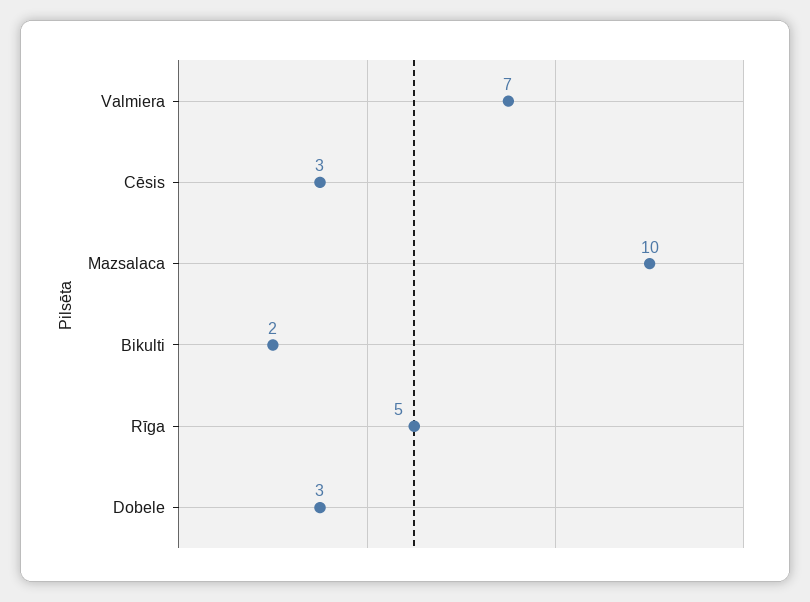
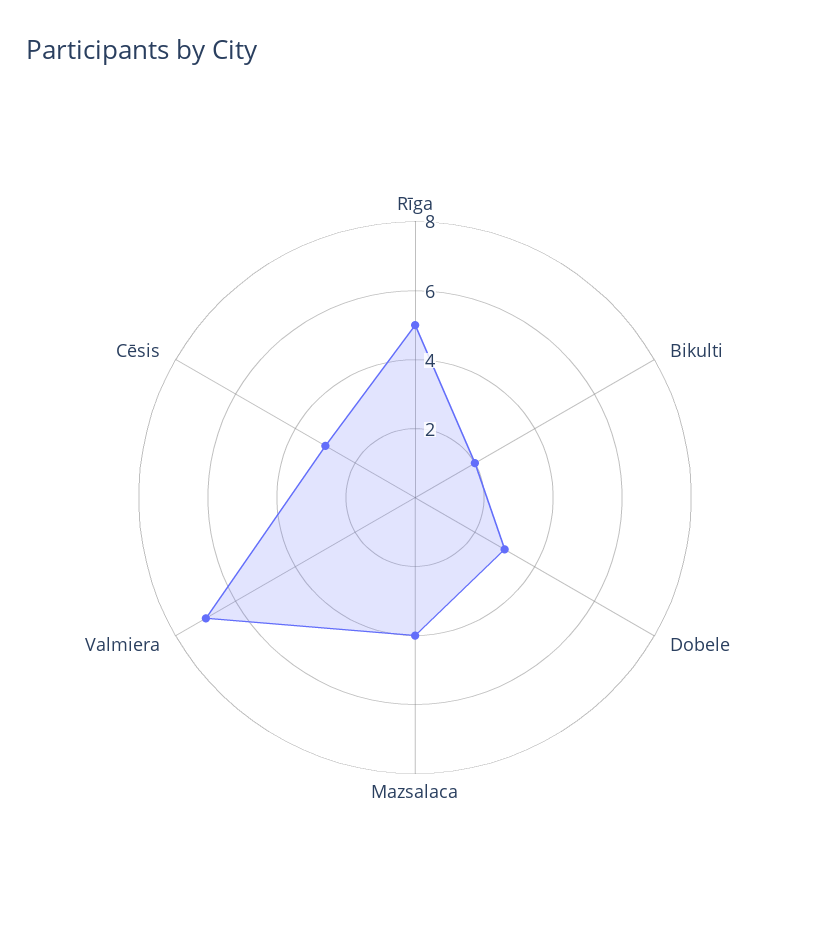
Mazsalaca: 10 -> 4

